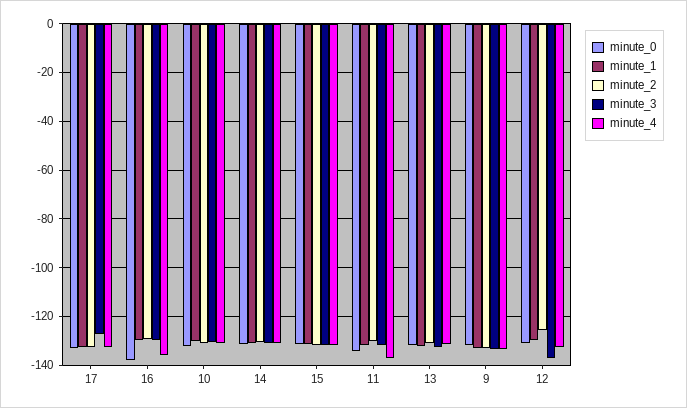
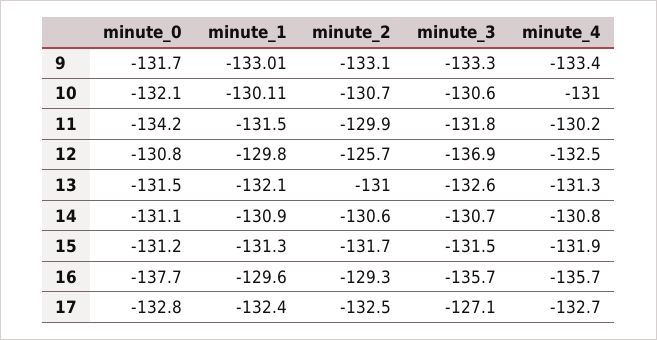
minute_3, 16: -130 -> -135.7
minute_4, 11: -137.5 -> -130.2

